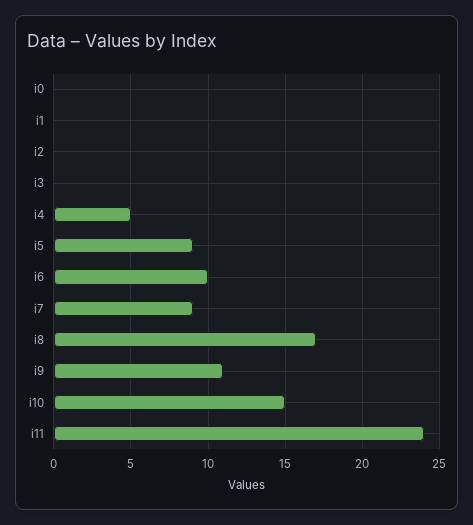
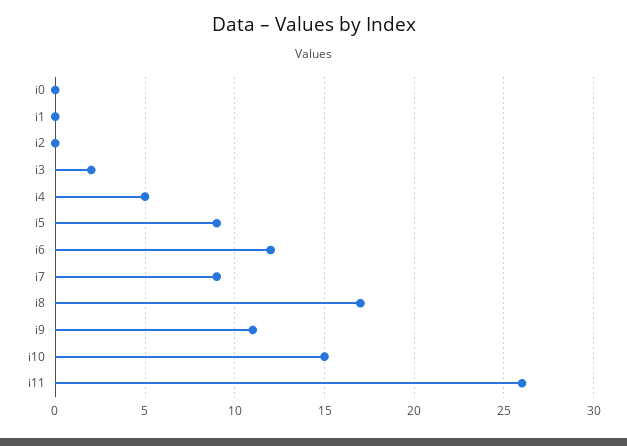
i3: 0 -> 2
i6: 10 -> 12
i11: 24 -> 26

